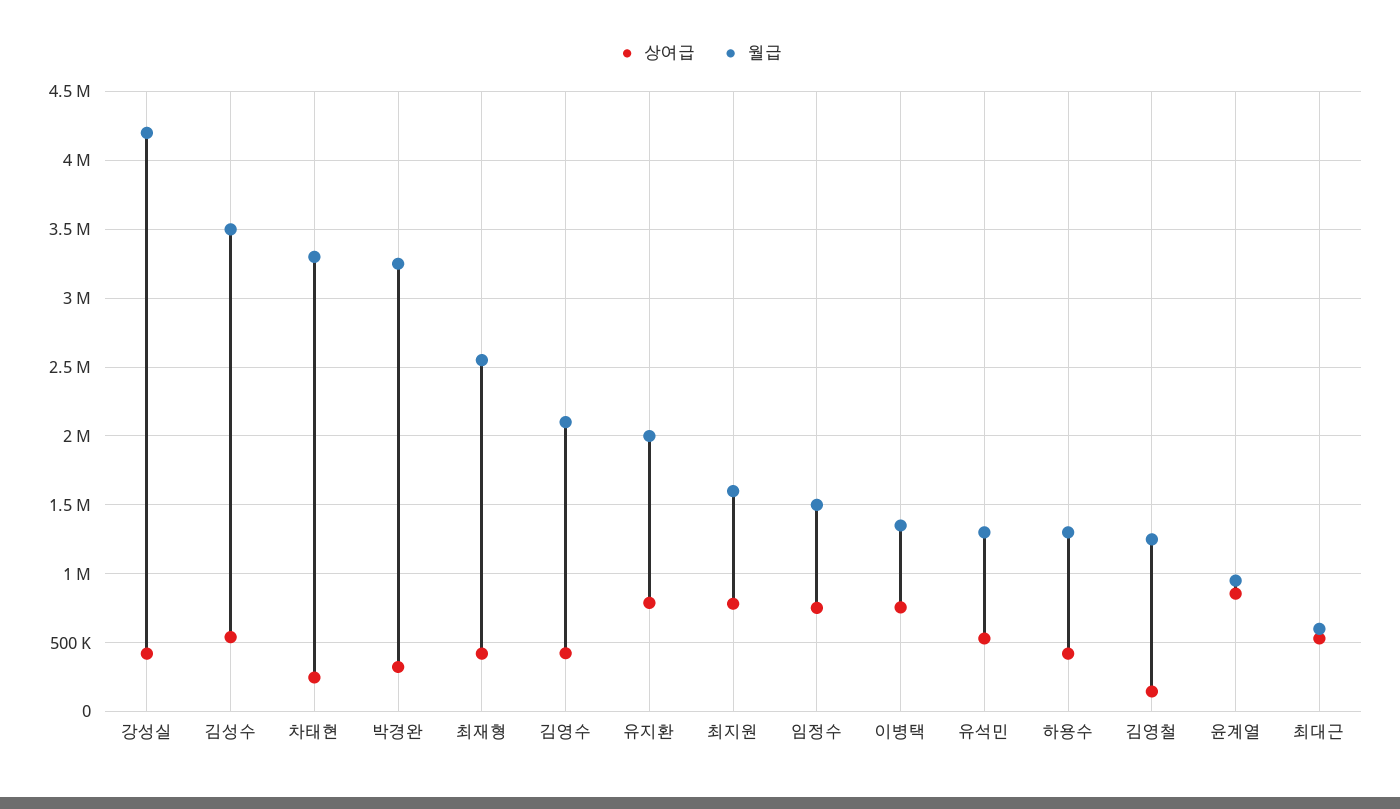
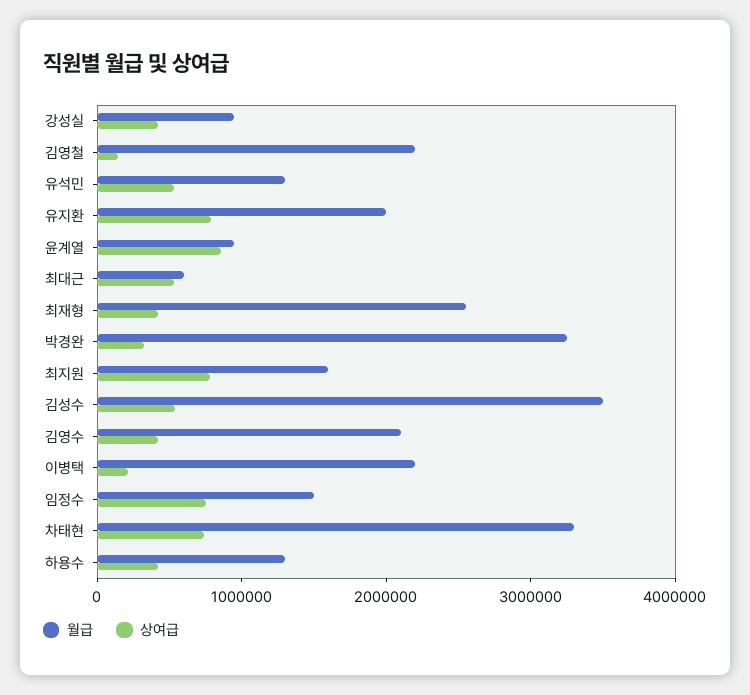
월급, 강성실: 4200000 -> 1000000
상여급, 차태현: 250000 -> 800000
상여급, 이병택: 750000 -> 200000
월급, 이병택: 1350000 -> 2200000
월급, 김영철: 1250000 -> 2200000

